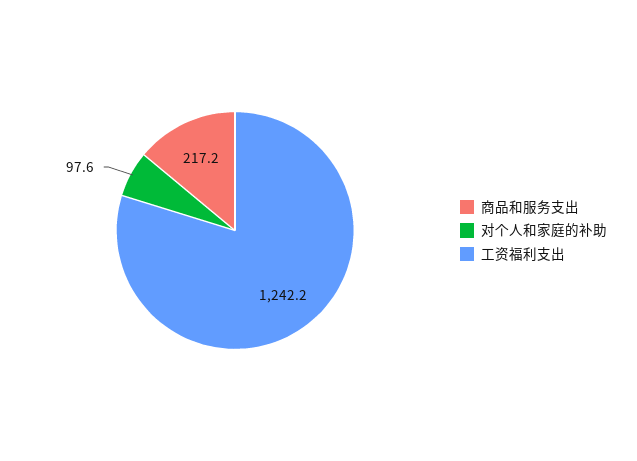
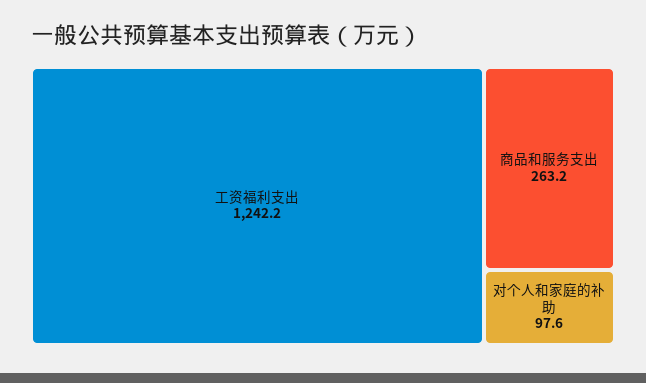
商品和服务支出: 217.2 -> 263.2

